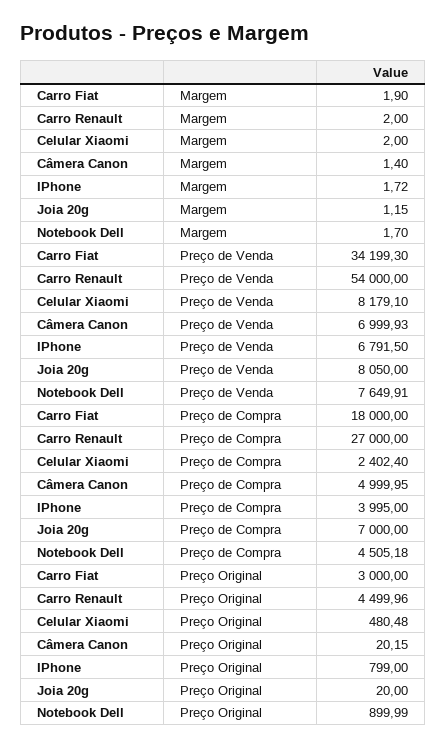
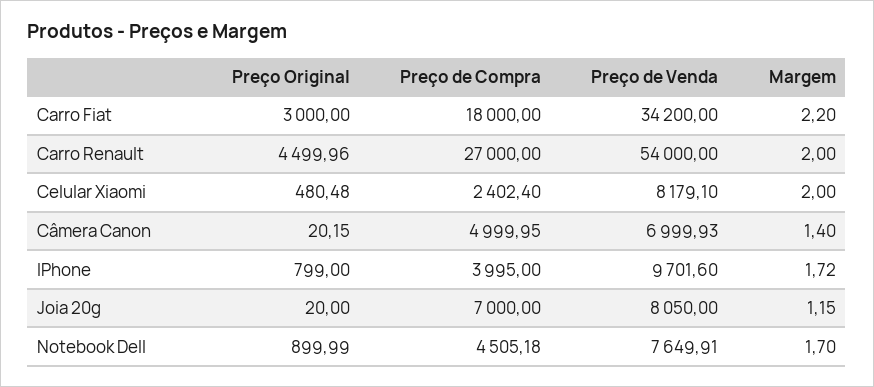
Carro Fiat, Margem: 1.9 -> 2.2
Carro Fiat, Preço de Venda: 34199.3 -> 34200
IPhone, Preço de Venda: 6791.5 -> 9701.6

